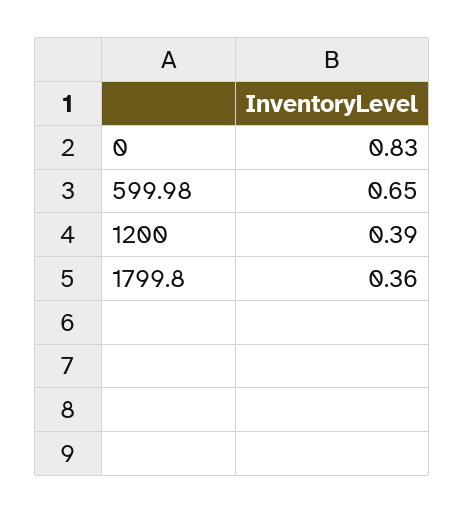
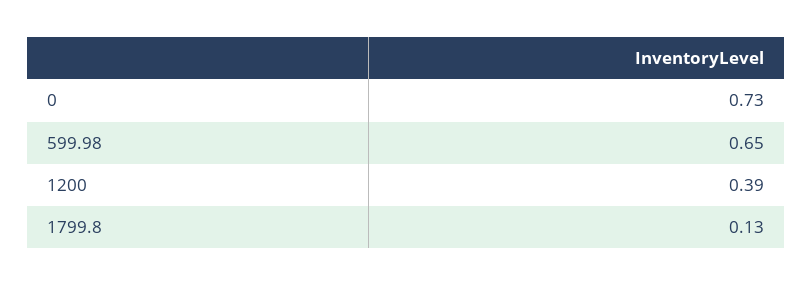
0: 0.83 -> 0.73
1799.8: 0.36 -> 0.13

